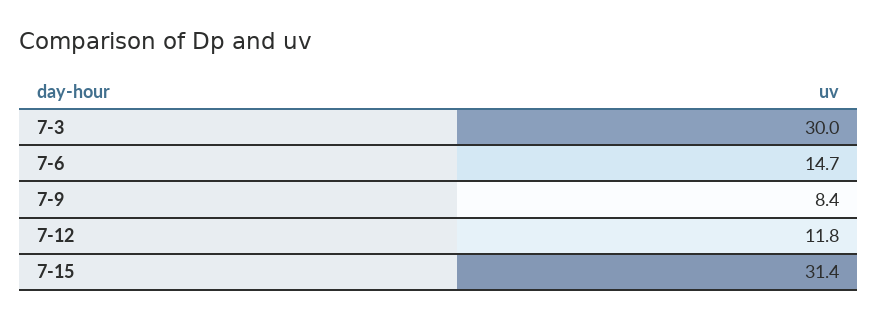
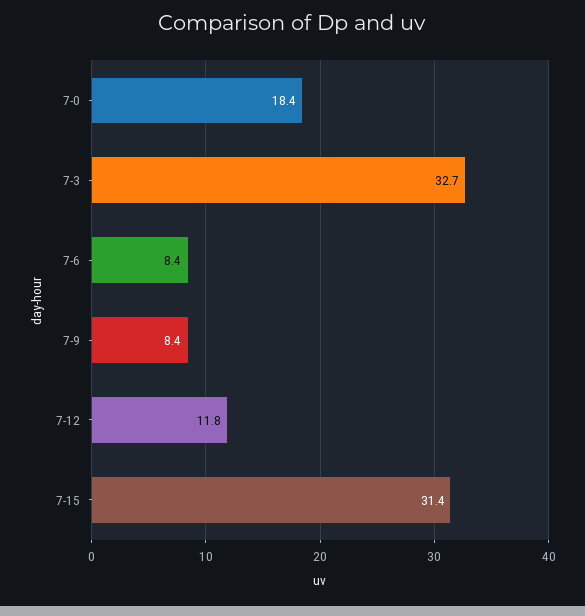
7-3: 30 -> 32.7
7-6: 14.7 -> 8.4
7-0: none -> 18.4

